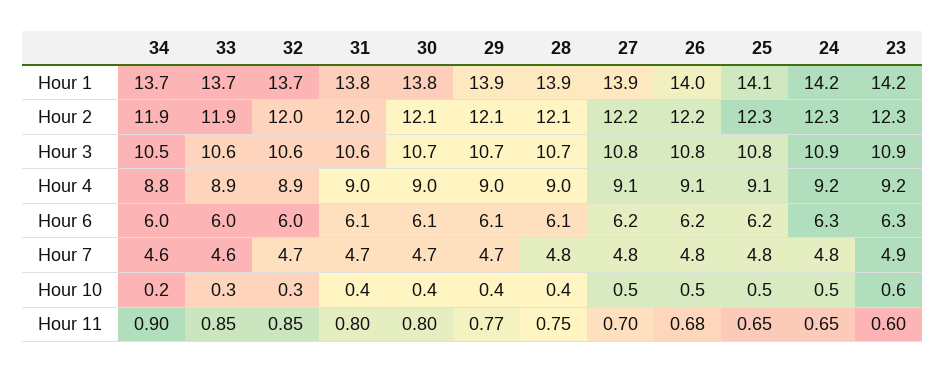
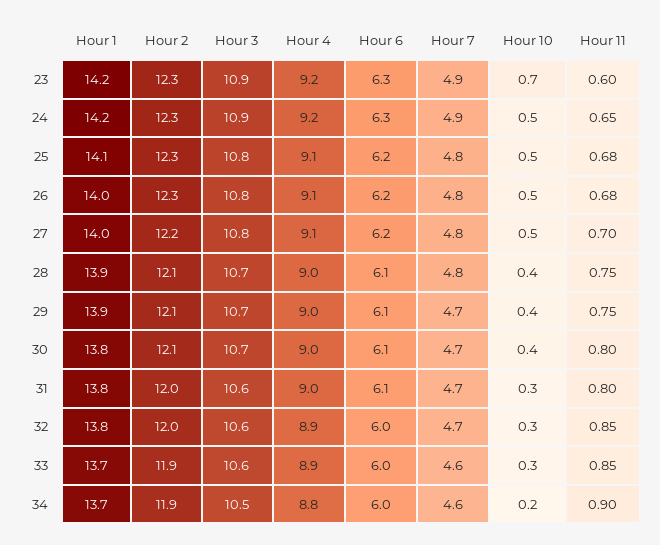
32, Hour 1: 13.7 -> 13.8
27, Hour 1: 13.9 -> 14
26, Hour 2: 12.2 -> 12.3
24, Hour 7: 4.8 -> 4.9
31, Hour 10: 0.4 -> 0.3
23, Hour 10: 0.6 -> 0.7
29, Hour 11: 0.77 -> 0.75
25, Hour 11: 0.65 -> 0.68

